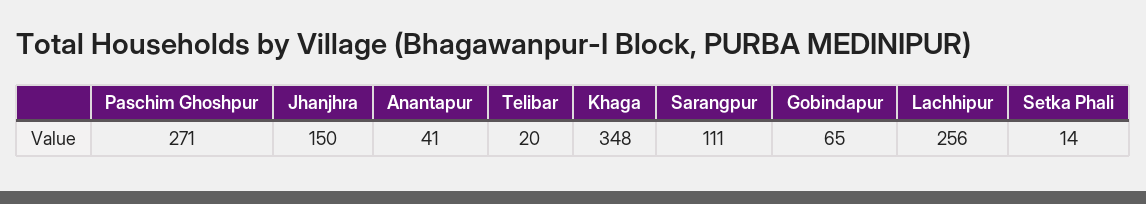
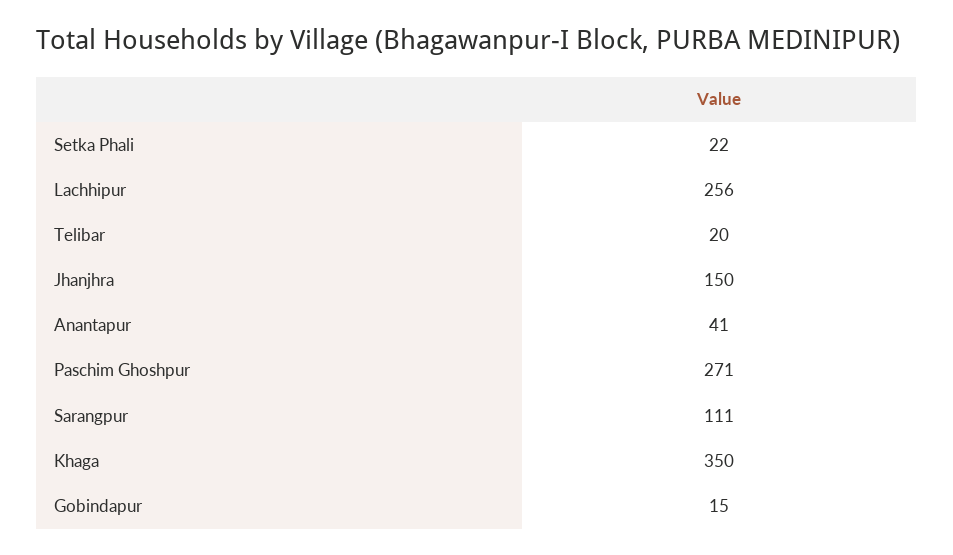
Khaga: 348 -> 350
Gobindapur: 65 -> 15
Setka Phali: 14 -> 22

